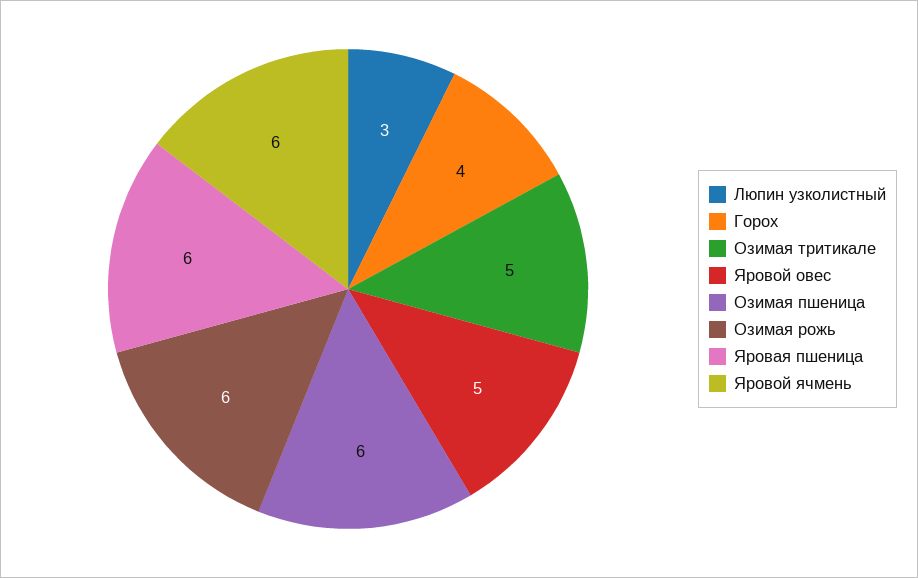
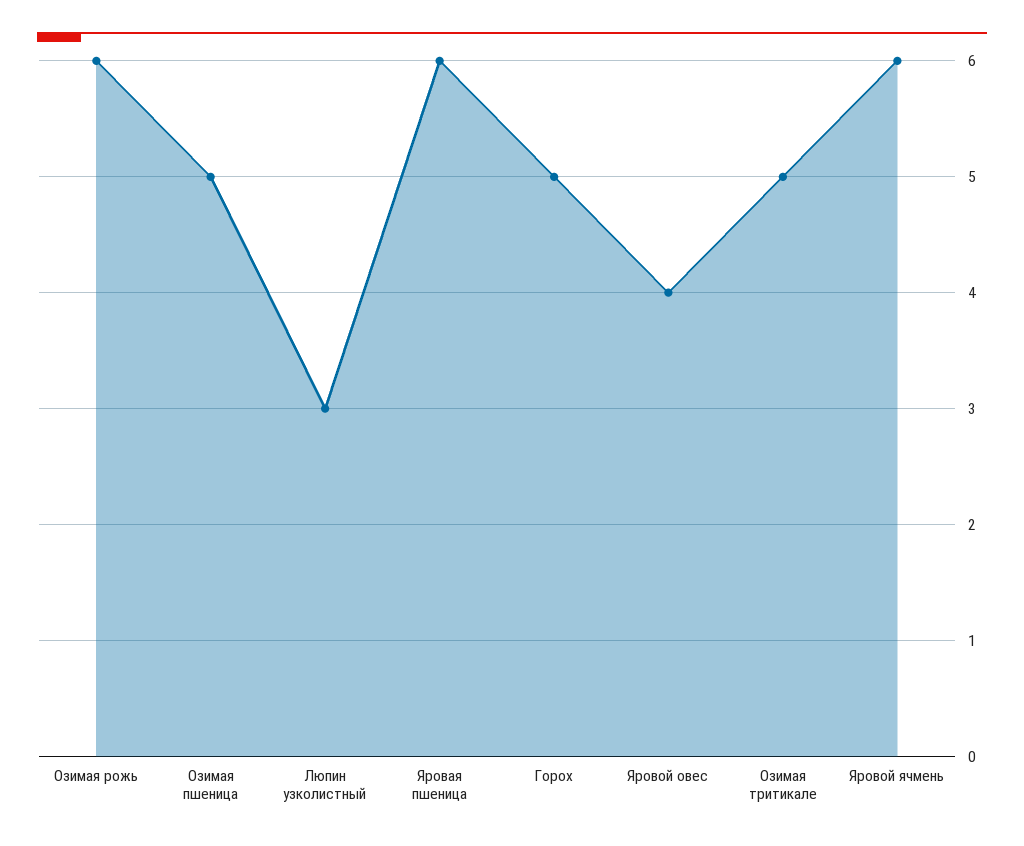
Горох: 4 -> 5
Яровой овес: 5 -> 4
Озимая пшеница: 6 -> 5

